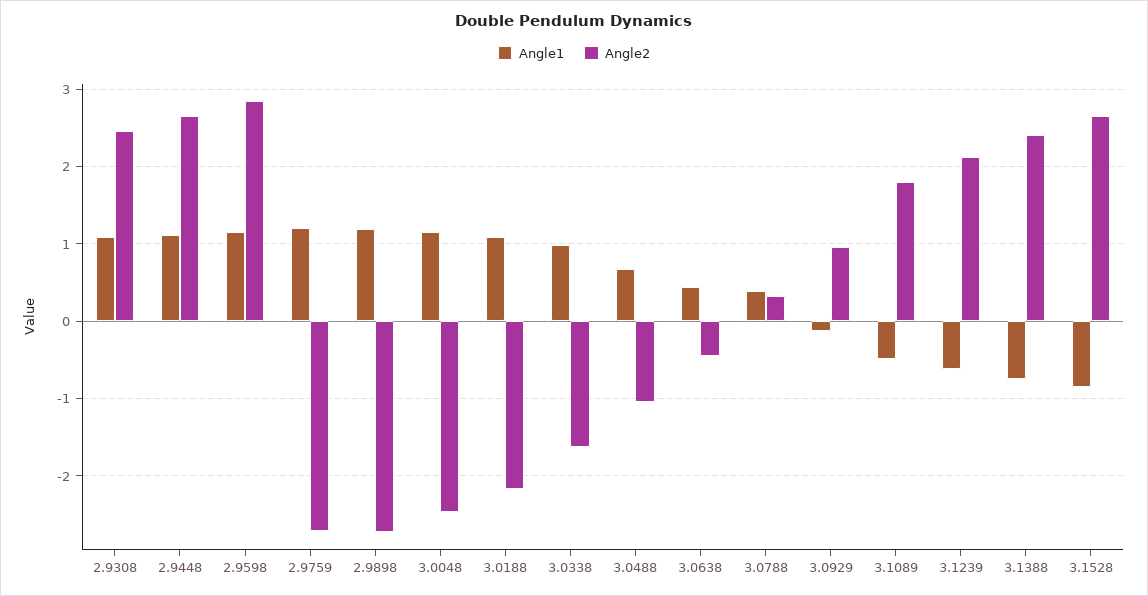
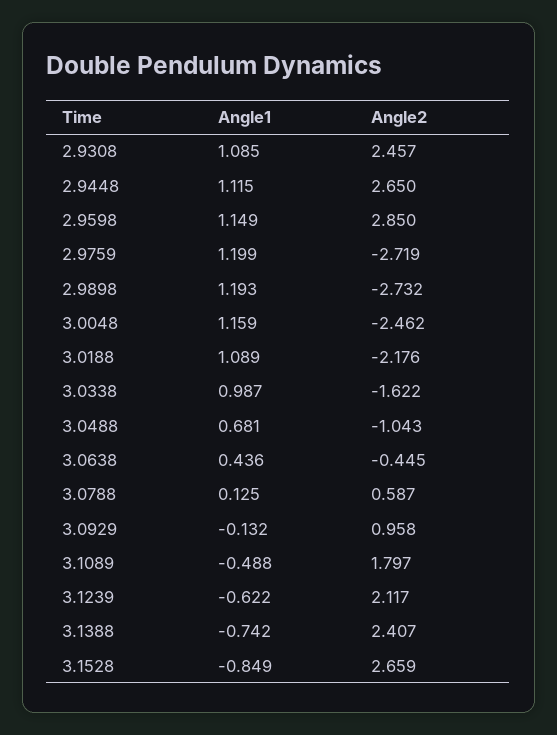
Angle1, 3.0788: 0.4 -> 0.125
Angle2, 3.0788: 0.3 -> 0.587

